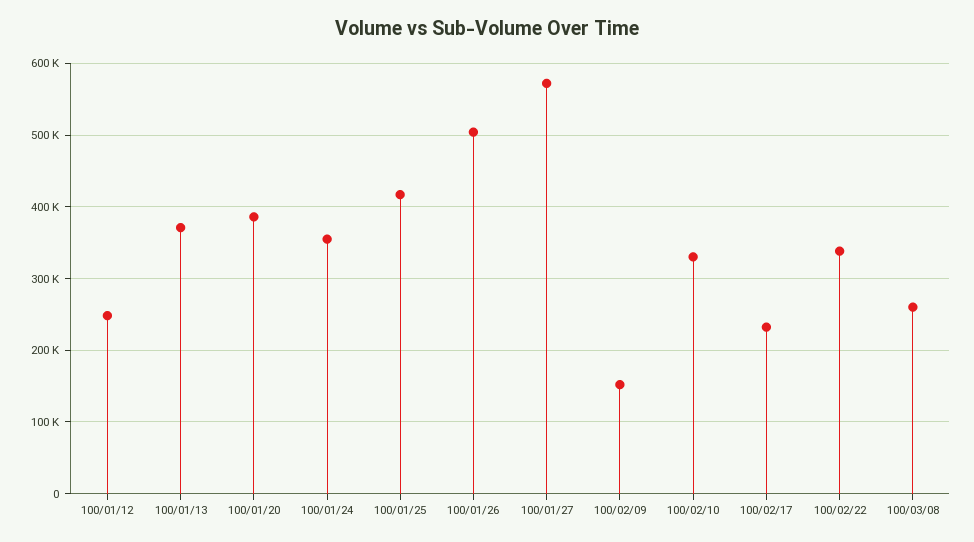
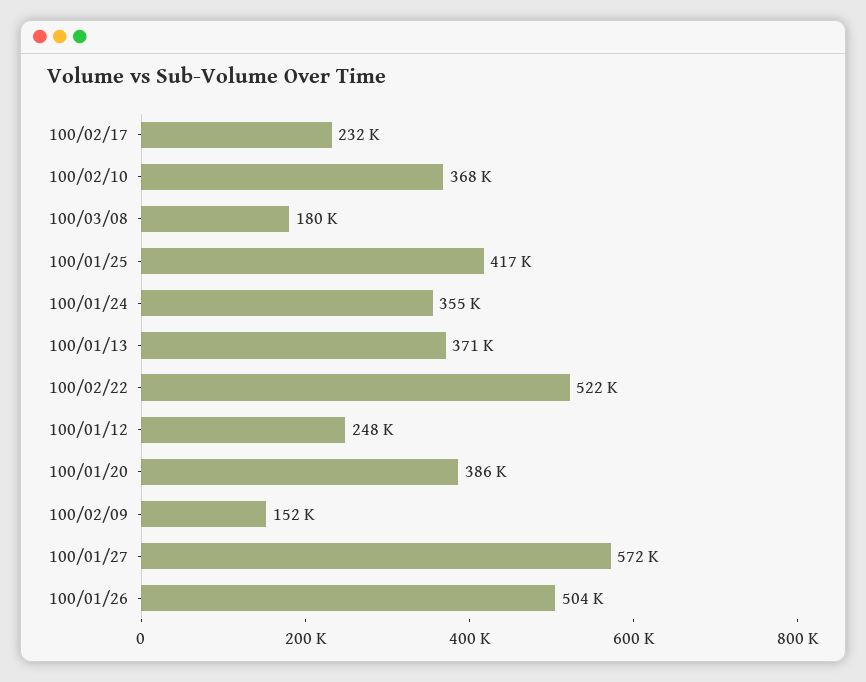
100/02/10: 330000 -> 368000
100/02/22: 340000 -> 522000
100/03/08: 260000 -> 180000

